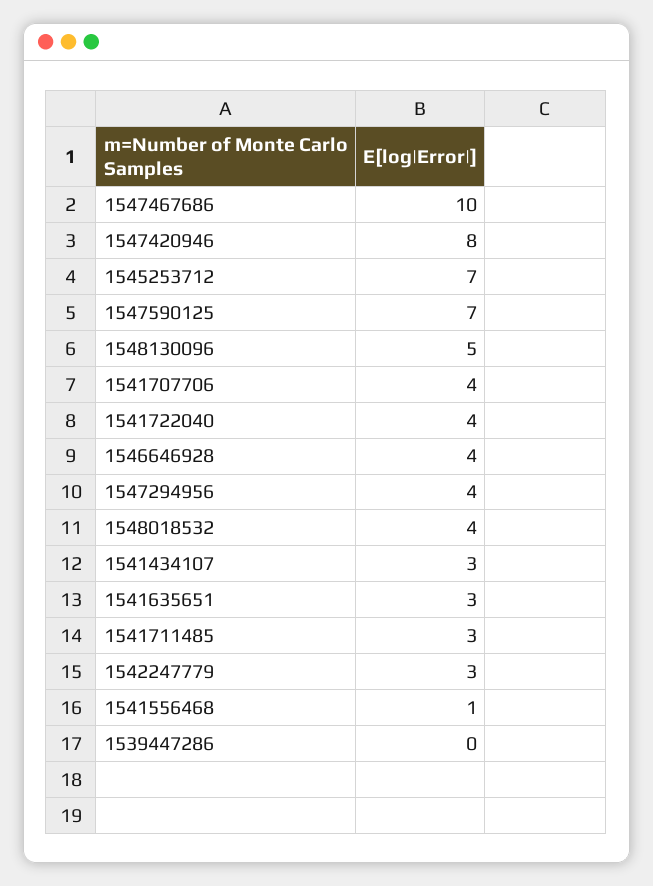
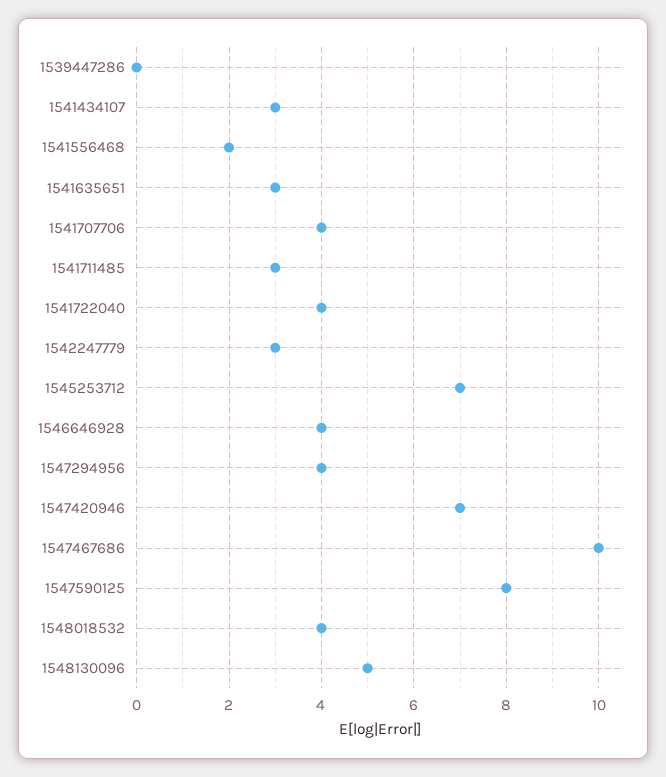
1547420946: 8 -> 7
1547590125: 7 -> 8
1541556468: 1 -> 2

